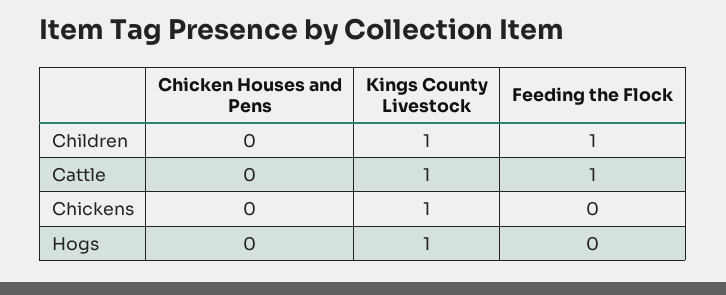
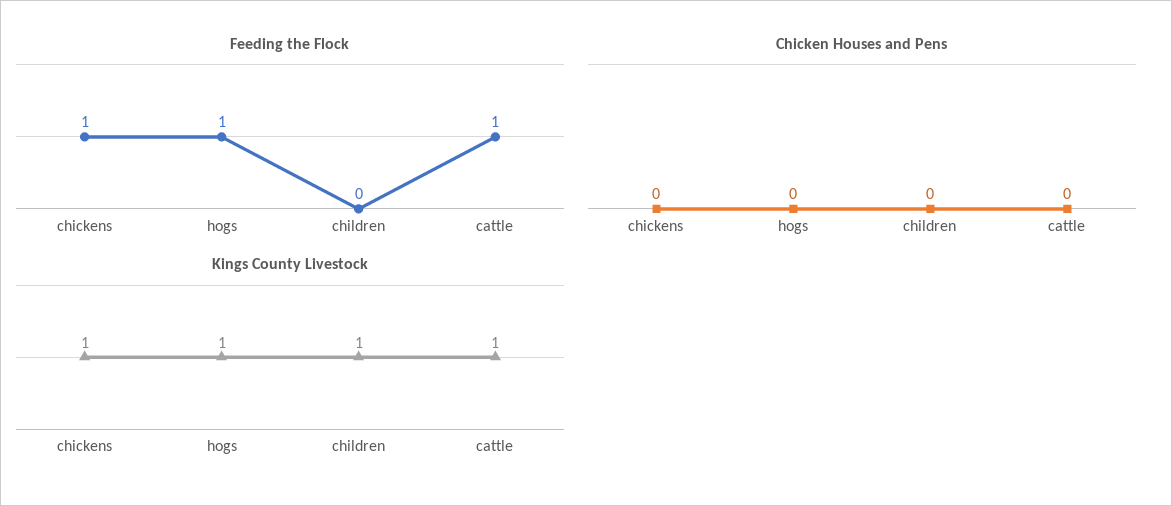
Feeding the Flock, Children: 1 -> 0
Feeding the Flock, Chickens: 0 -> 1
Feeding the Flock, Hogs: 0 -> 1

